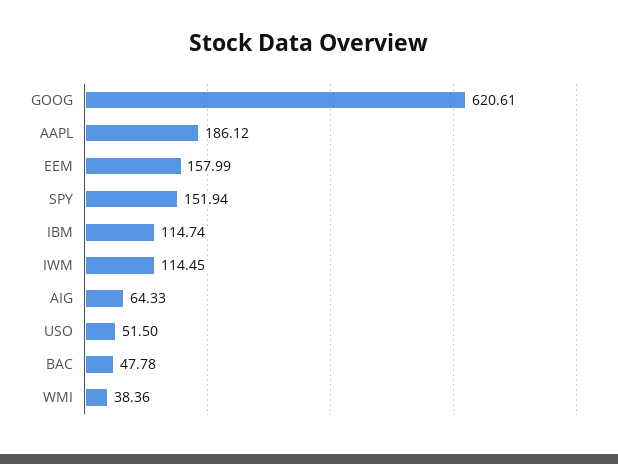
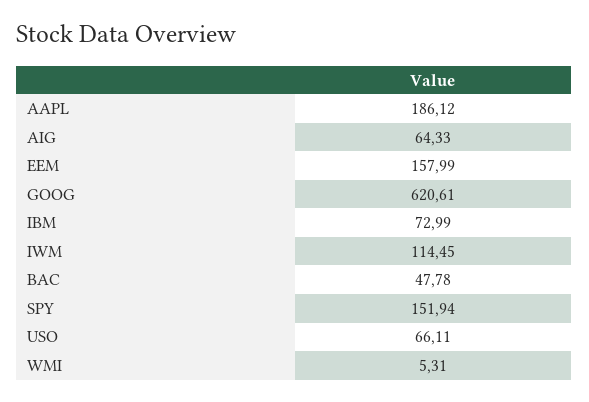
IBM: 114.74 -> 72.99
USO: 51.5 -> 66.11
WMI: 38.36 -> 5.31

